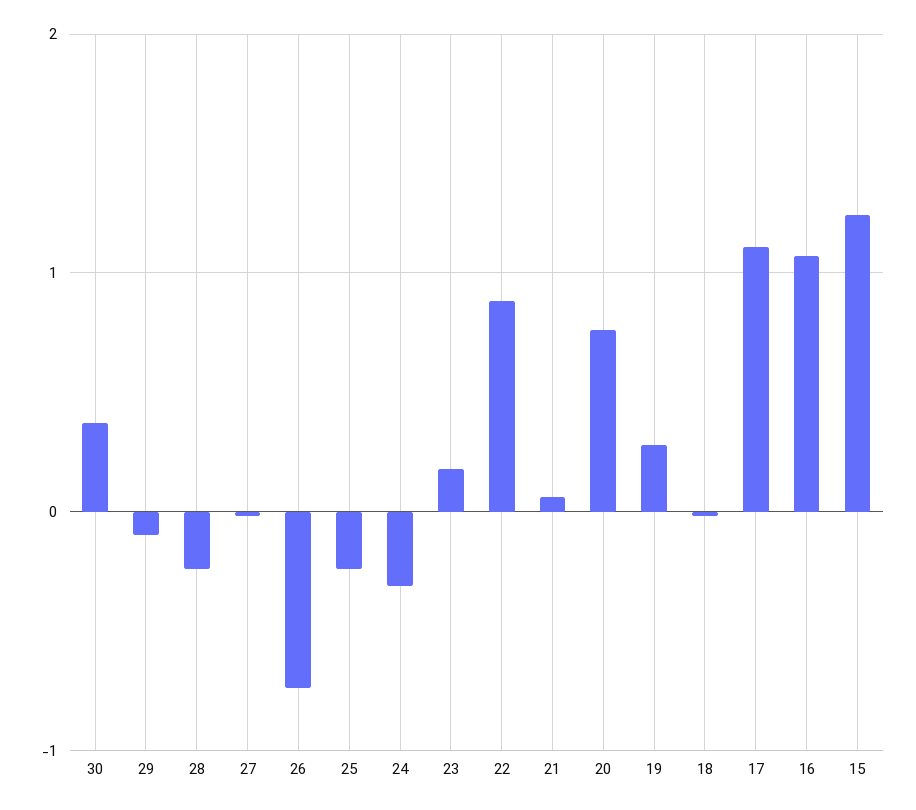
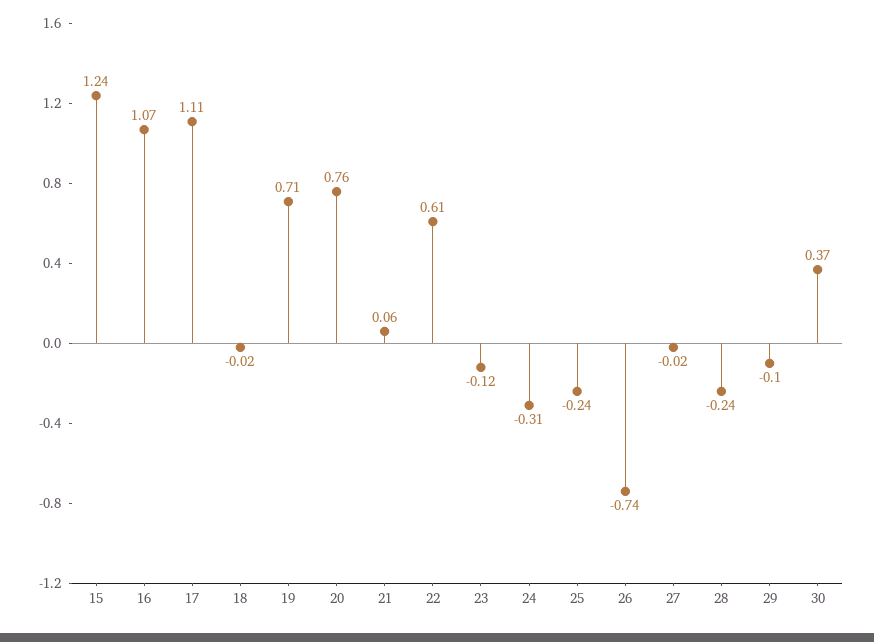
23: 0.2 -> -0.12
22: 0.9 -> 0.61
19: 0.3 -> 0.71

